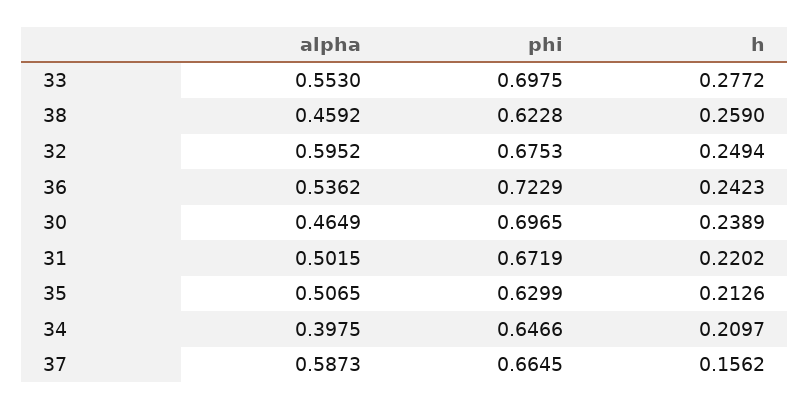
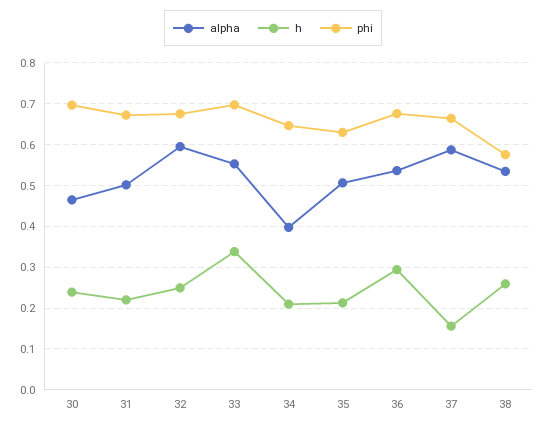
h, 33: 0.2772 -> 0.34
alpha, 38: 0.4592 -> 0.54
phi, 38: 0.6228 -> 0.58
phi, 36: 0.7229 -> 0.68
h, 36: 0.2423 -> 0.3

